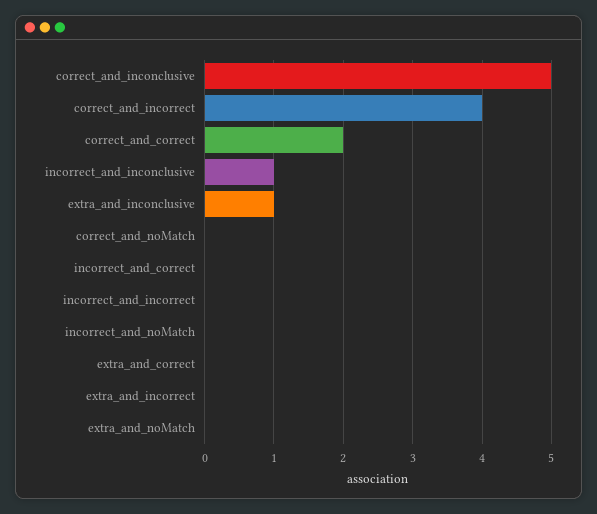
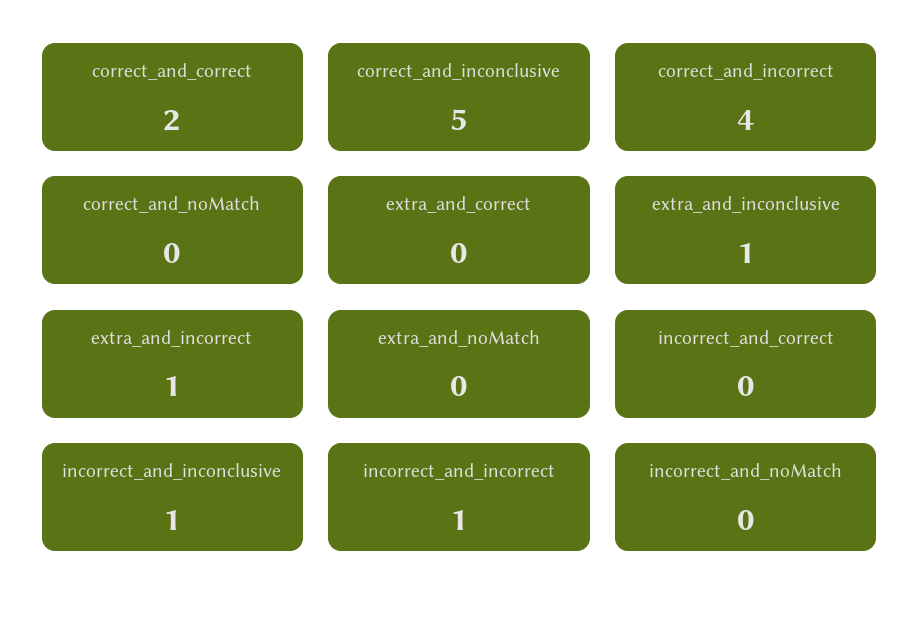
incorrect_and_incorrect: 0 -> 1
extra_and_incorrect: 0 -> 1

